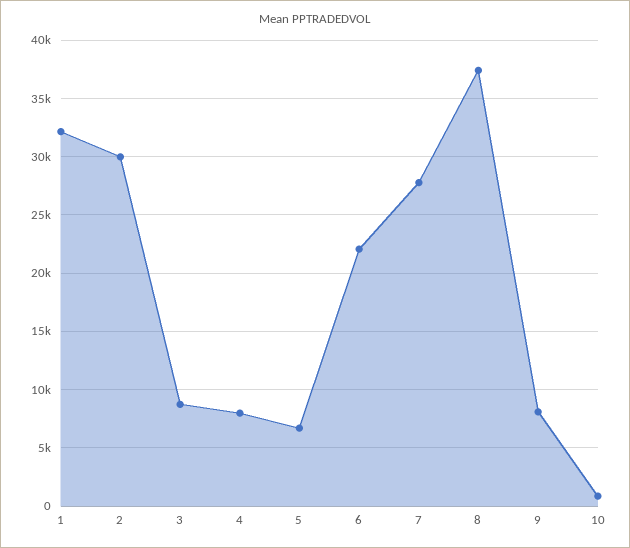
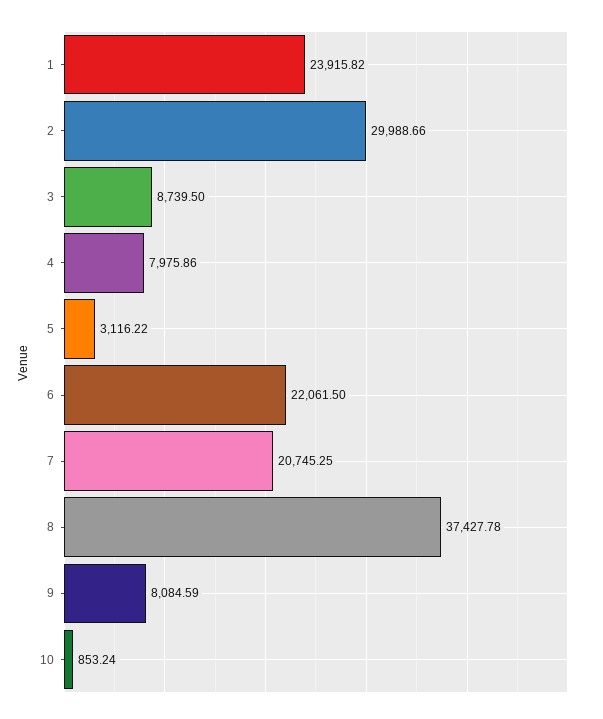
1: 32000 -> 23915.82
5: 7000 -> 3116.22
7: 28000 -> 20745.25

